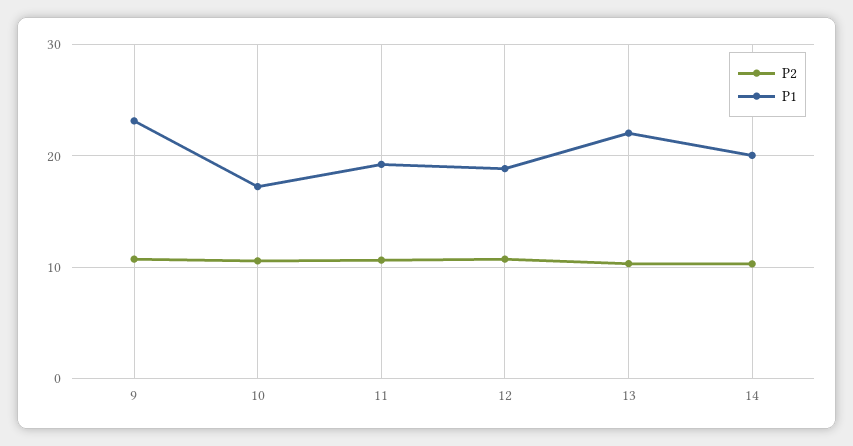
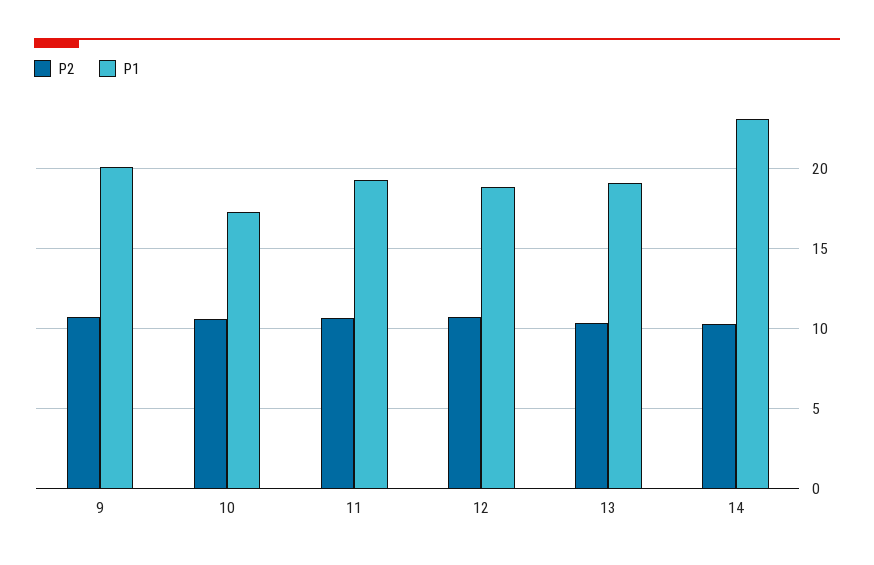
P1, 9: 23 -> 20
P1, 13: 22 -> 19
P1, 14: 20 -> 23

